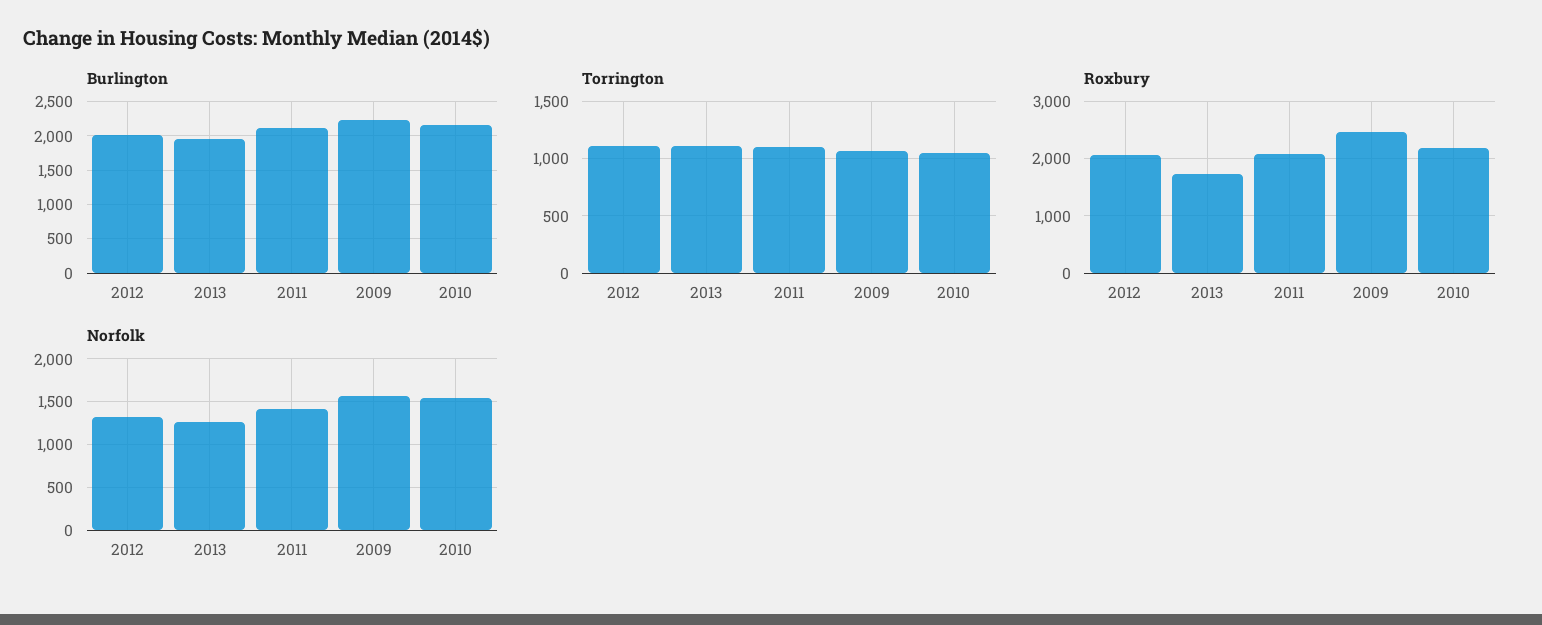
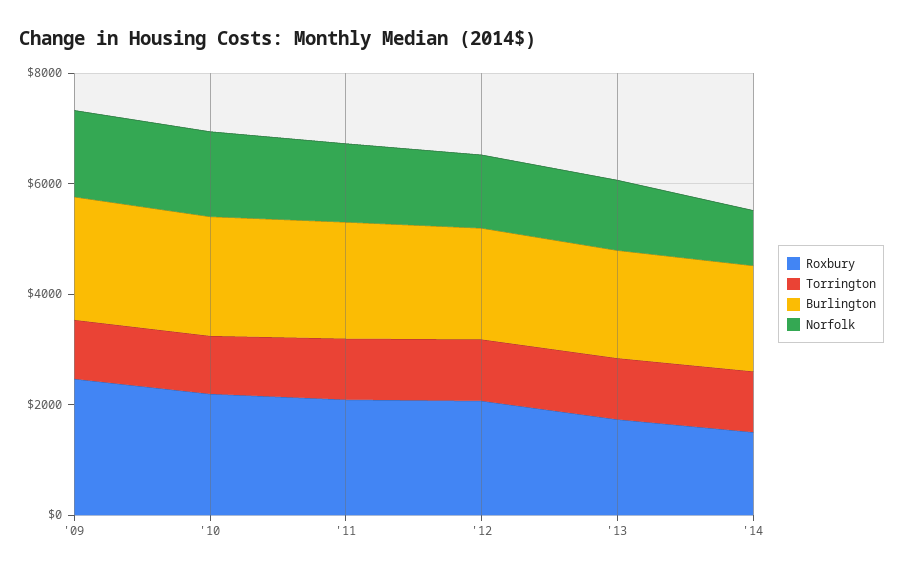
Roxbury, '14: none -> 1500
Torrington, '14: none -> 1000
Burlington, '14: none -> 2000
Norfolk, '14: none -> 1000

